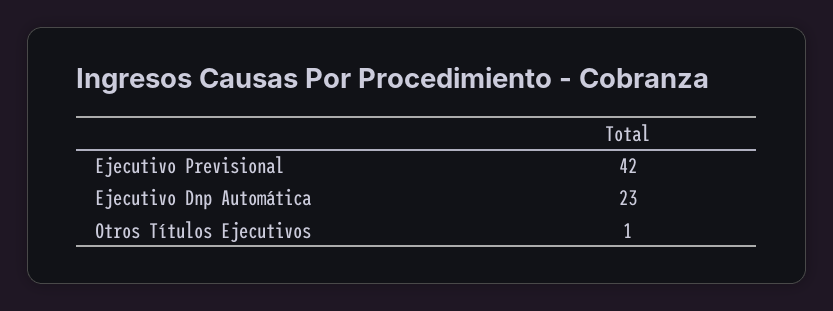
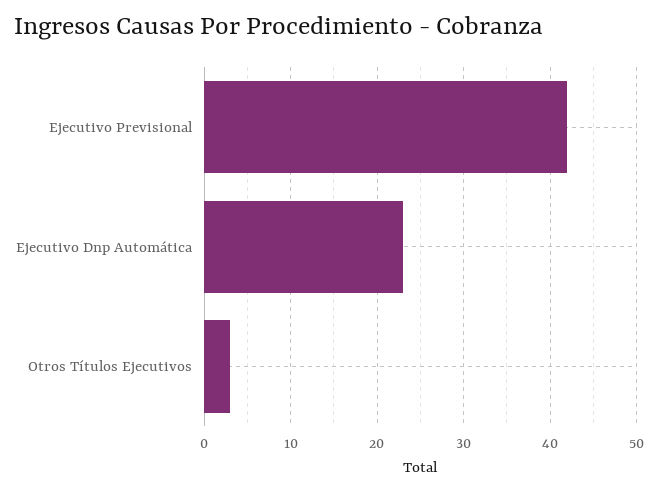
Otros Títulos Ejecutivos: 1 -> 3

